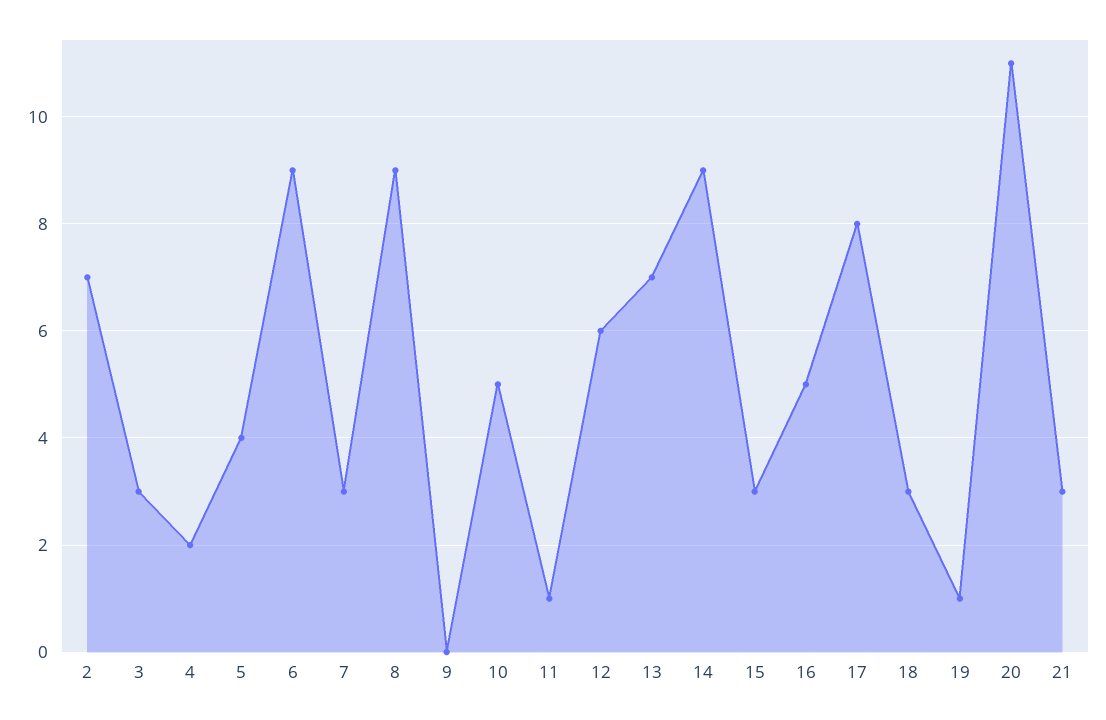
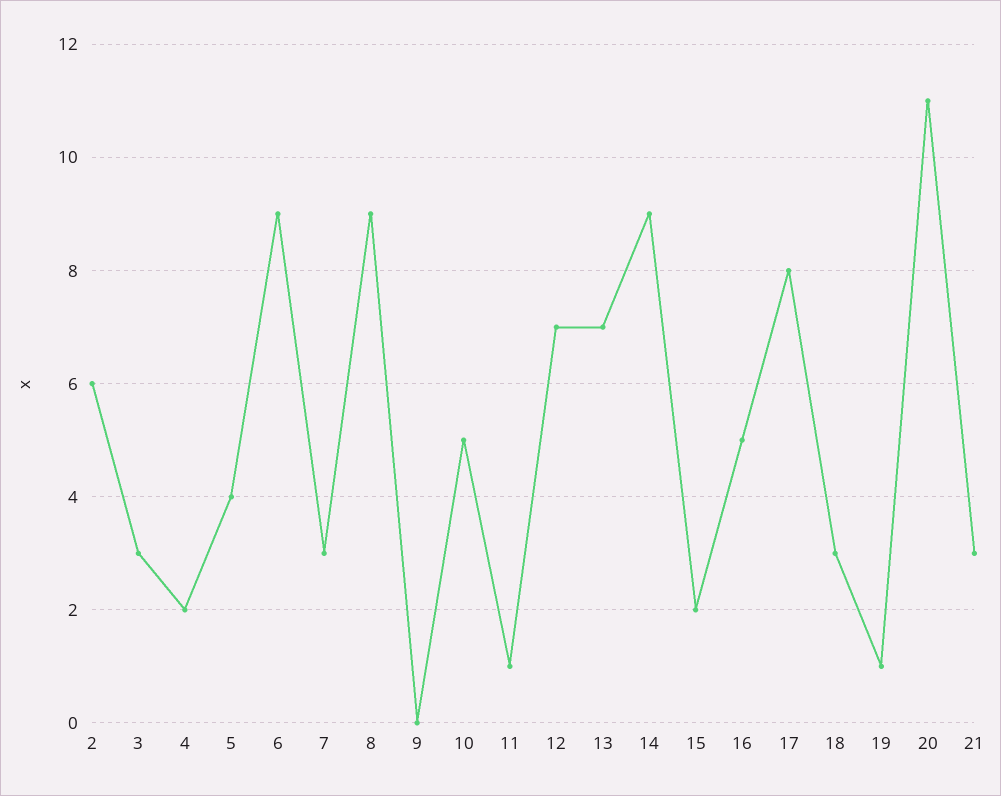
2: 7 -> 6
12: 6 -> 7
15: 3 -> 2

